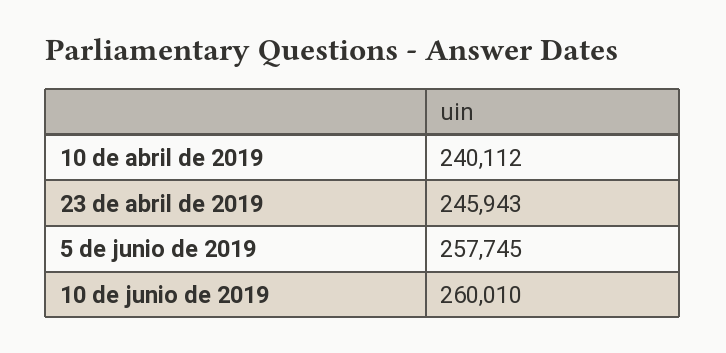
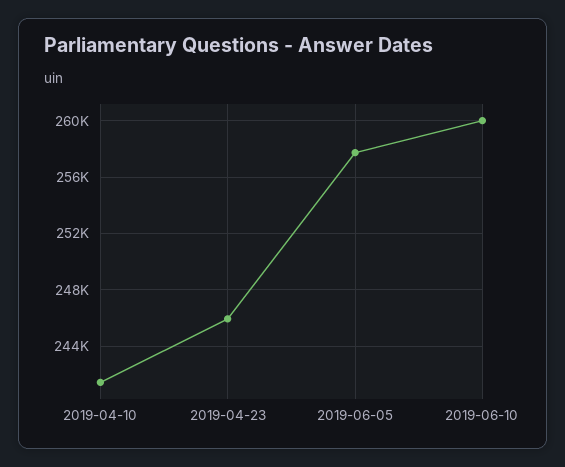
10 de abril de 2019: 240112 -> 241500

